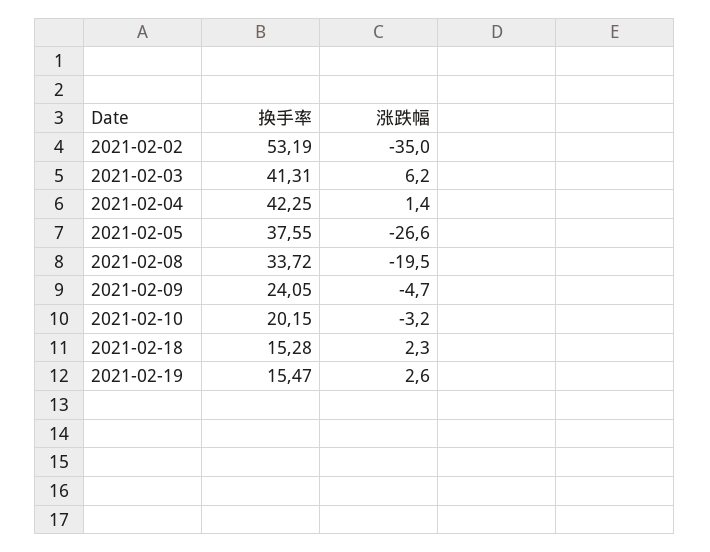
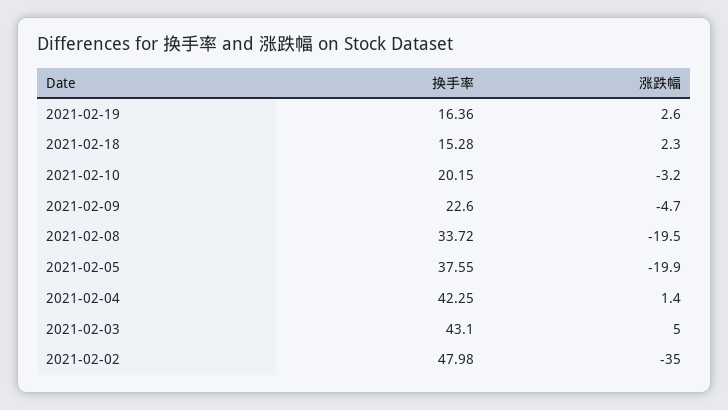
换手率, 2021-02-02: 53.19 -> 47.98
换手率, 2021-02-03: 41.31 -> 43.1
涨跌幅, 2021-02-03: 6.2 -> 5
涨跌幅, 2021-02-05: -26.6 -> -19.9
换手率, 2021-02-09: 24.05 -> 22.6
换手率, 2021-02-19: 15.47 -> 16.36

